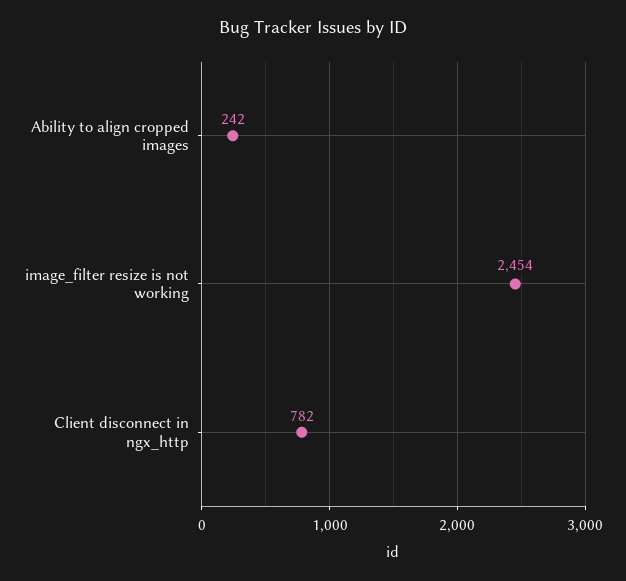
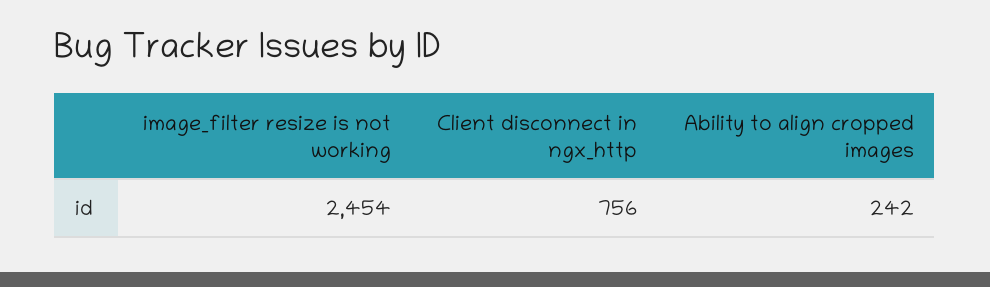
Client disconnect in ngx_http: 782 -> 756

